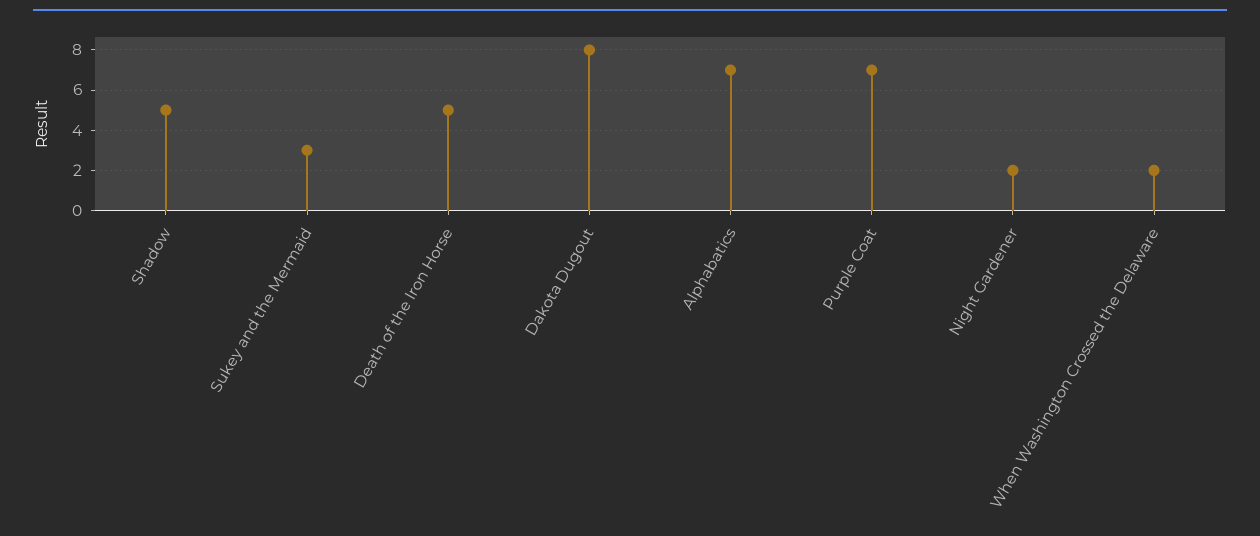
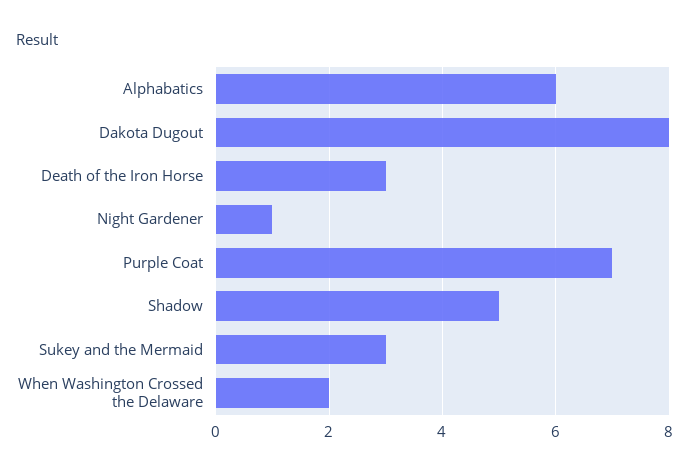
Death of the Iron Horse: 5 -> 3
Alphabatics: 7 -> 6
Night Gardener: 2 -> 1

